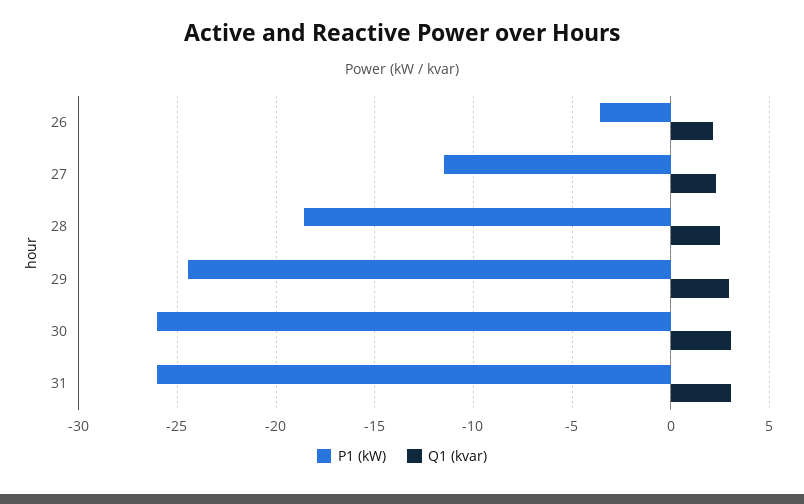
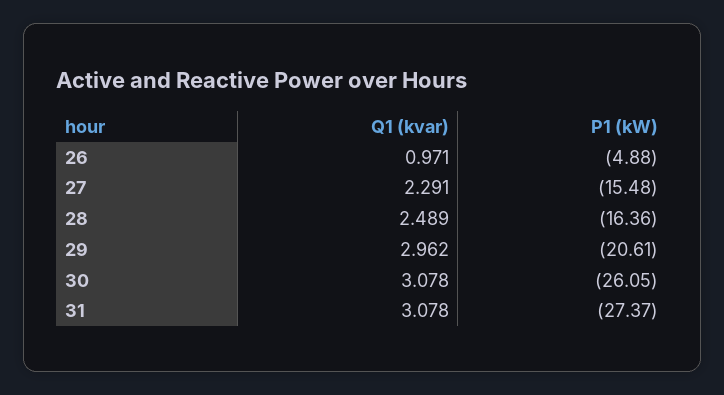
P1 (kW), 26: -3.5 -> -4.88
Q1 (kvar), 26: 2 -> 0.971
P1 (kW), 27: -11.5 -> -15.48
P1 (kW), 28: -18.5 -> -16.36
P1 (kW), 29: -24.5 -> -20.61
P1 (kW), 31: -26 -> -27.37

